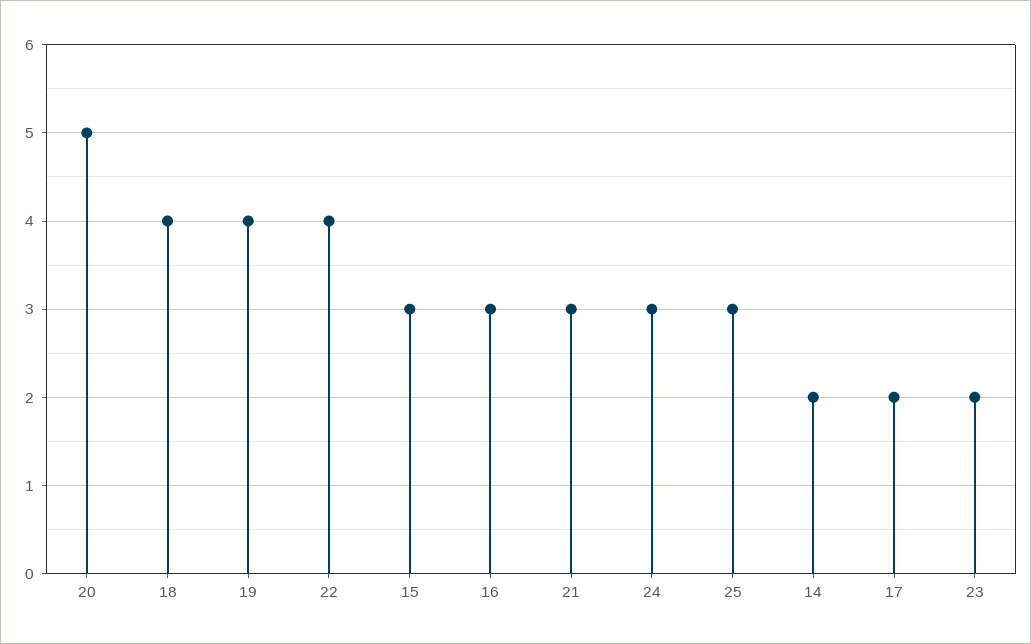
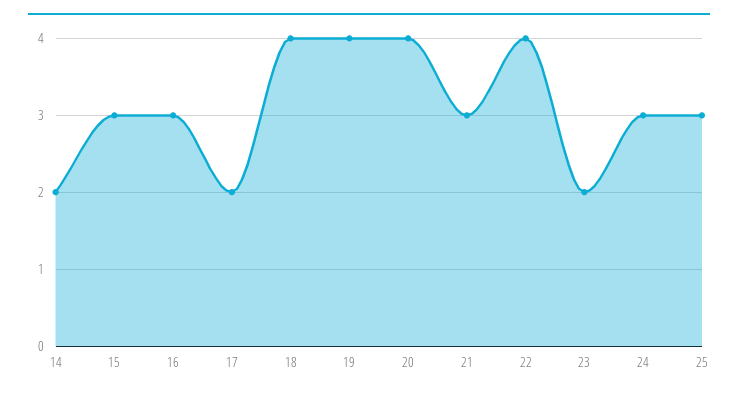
20: 5 -> 4

